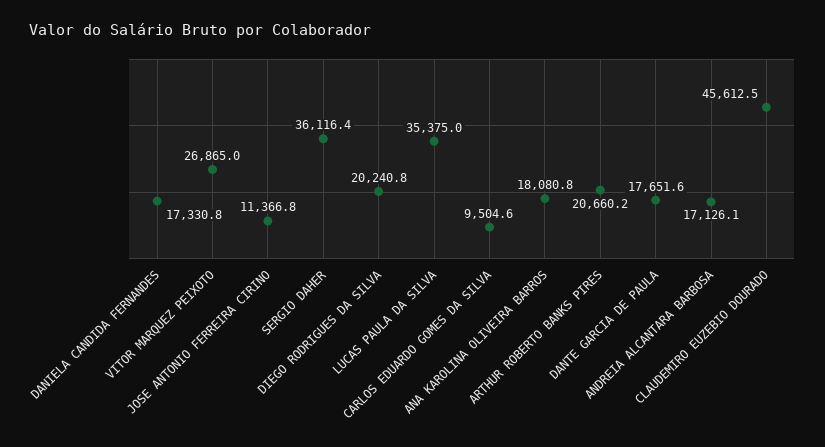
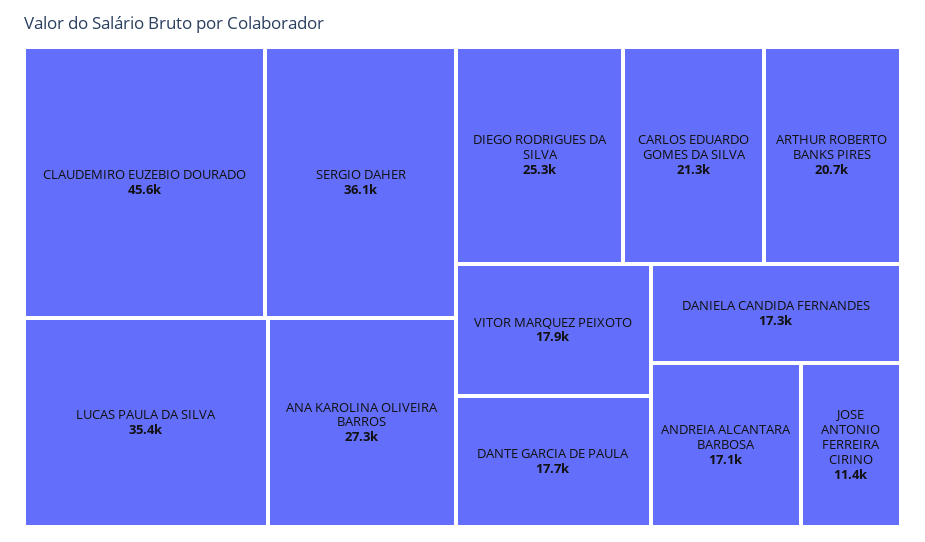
VITOR MARQUEZ PEIXOTO: 26865 -> 17900
DIEGO RODRIGUES DA SILVA: 20240.8 -> 25300
CARLOS EDUARDO GOMES DA SILVA: 9504.6 -> 21300
ANA KAROLINA OLIVEIRA BARROS: 18080.8 -> 27300

